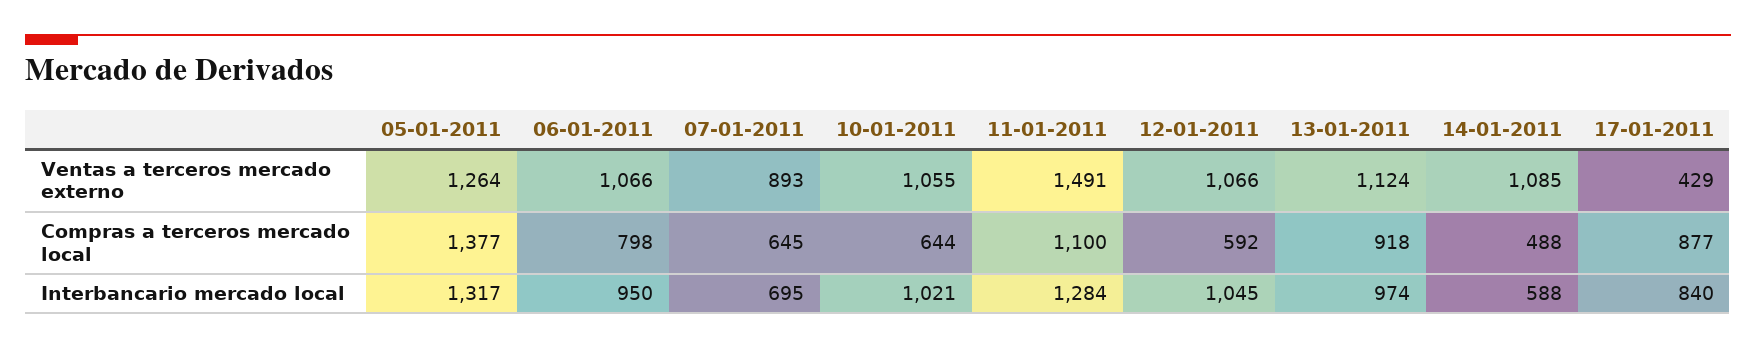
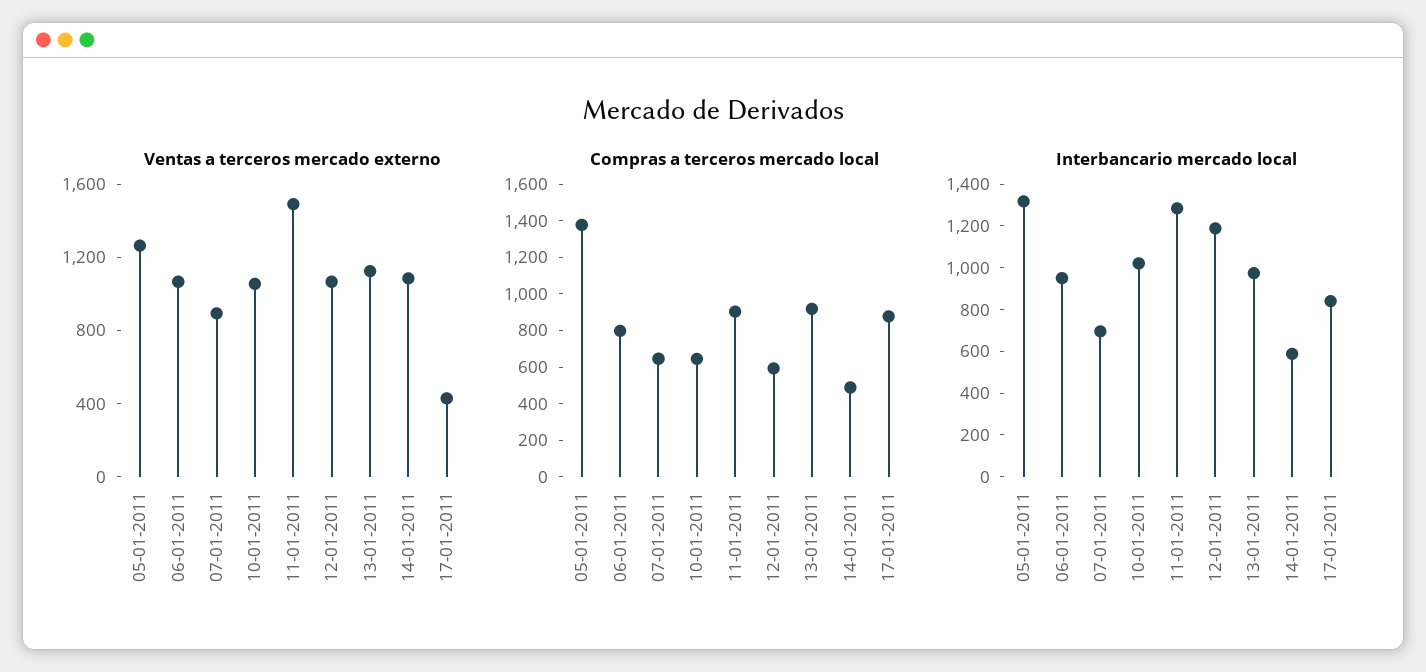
Compras a terceros mercado local, 11-01-2011: 1100 -> 900
Interbancario mercado local, 12-01-2011: 1045 -> 1200

